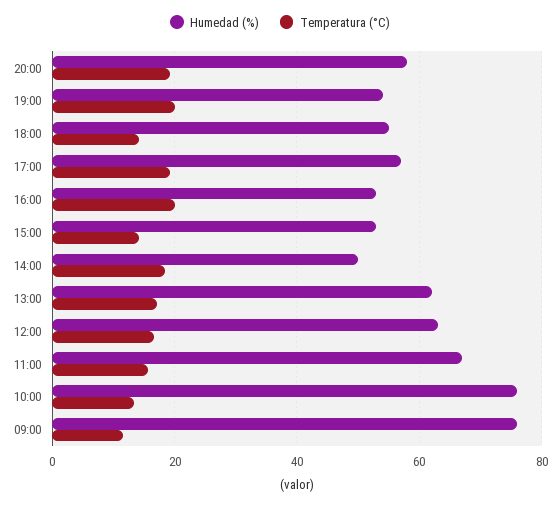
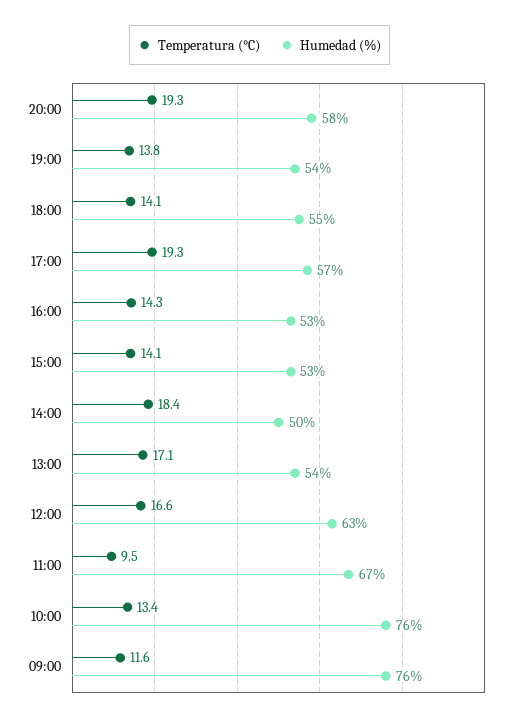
Temperatura (°C), 19:00: 20 -> 13.8
Temperatura (°C), 16:00: 20 -> 14.3
Humedad (%), 13:00: 62 -> 54
Temperatura (°C), 11:00: 16 -> 9.5

